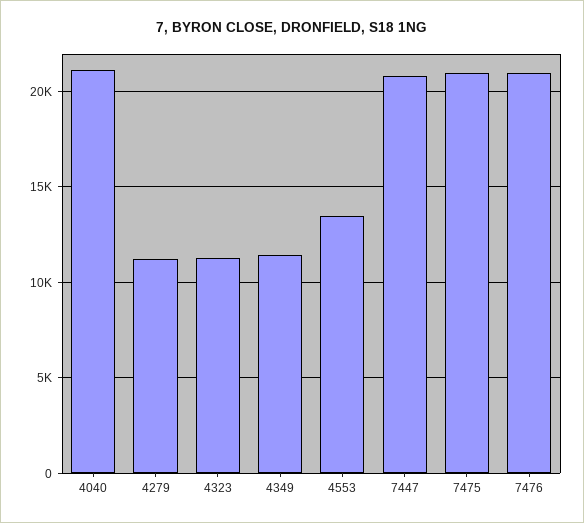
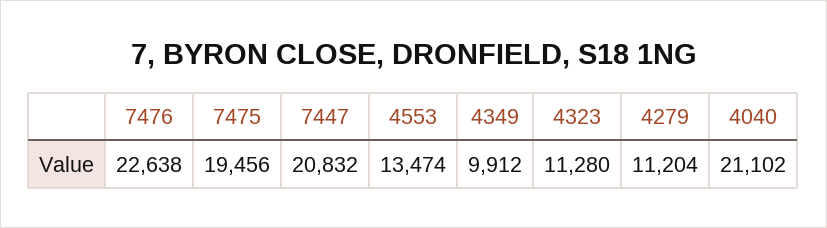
4349: 11500 -> 9912
7475: 21000 -> 19456
7476: 21000 -> 22638

